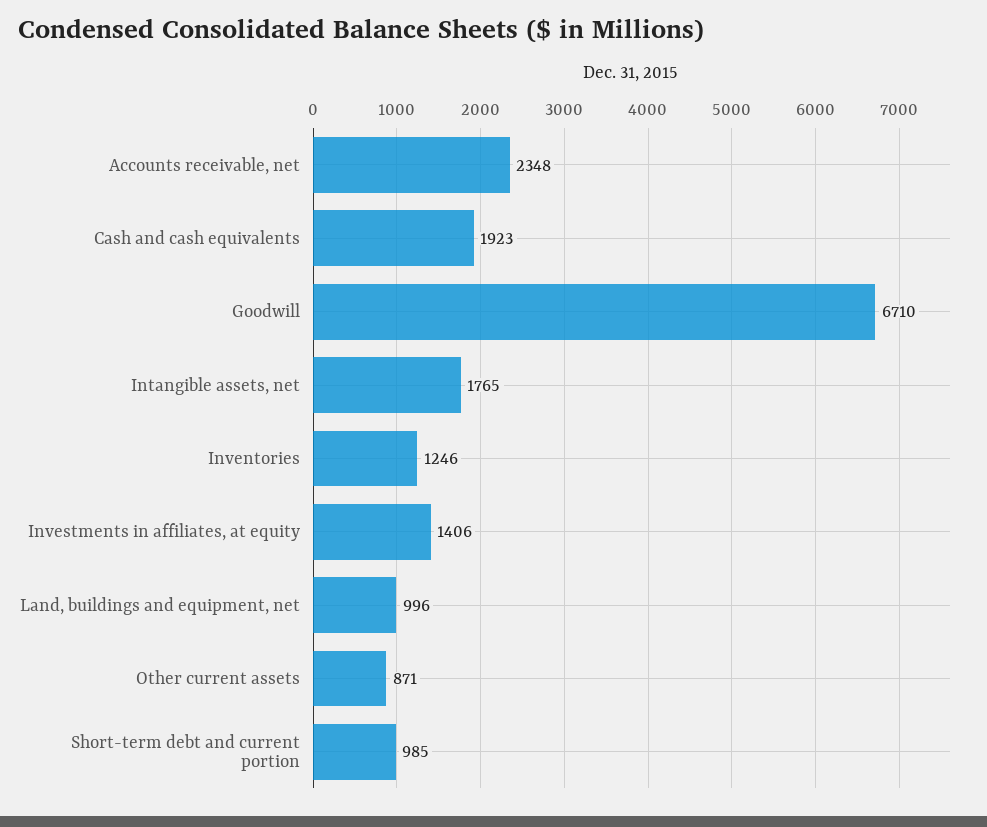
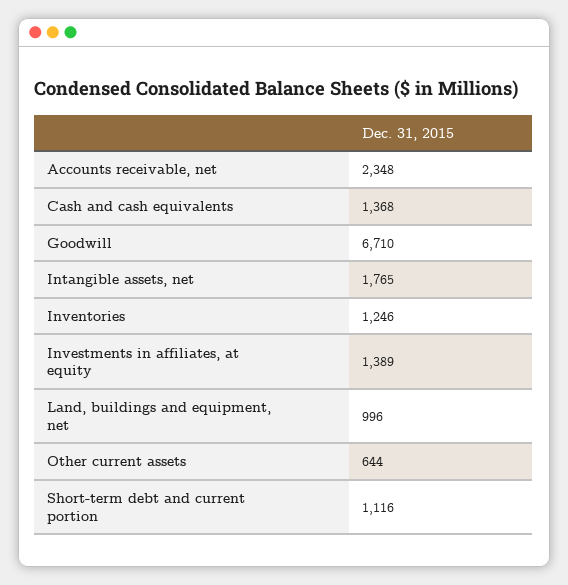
Cash and cash equivalents: 1923 -> 1368
Investments in affiliates, at equity: 1406 -> 1389
Other current assets: 871 -> 644
Short-term debt and current portion: 985 -> 1116

